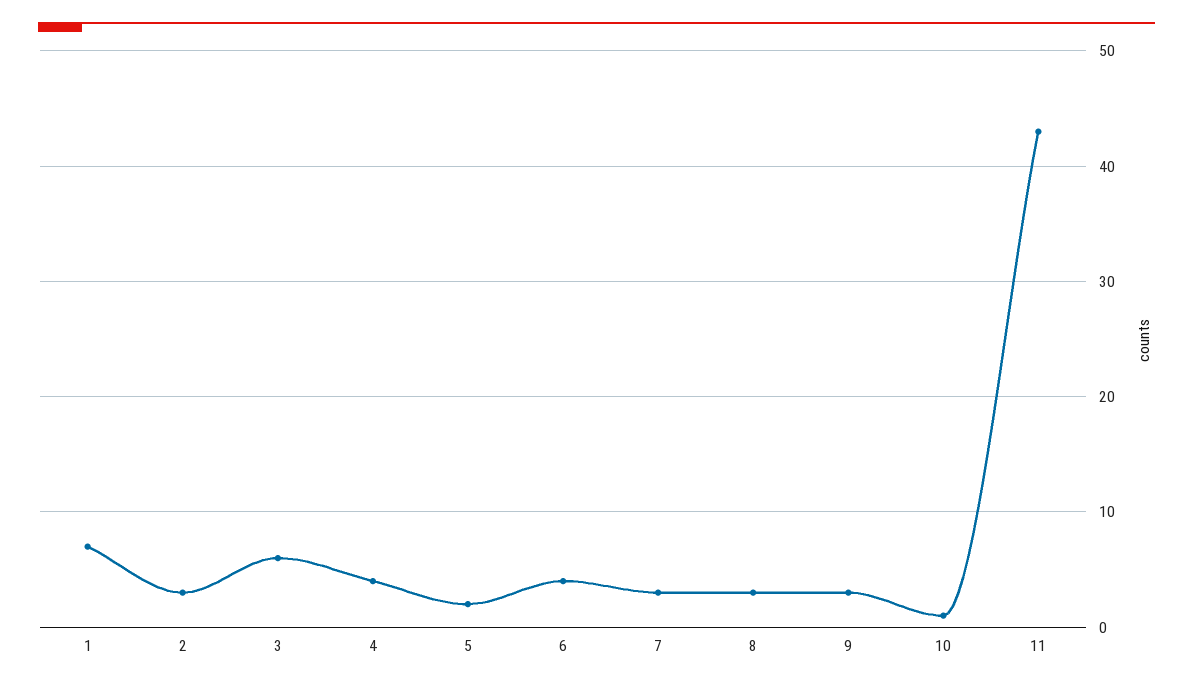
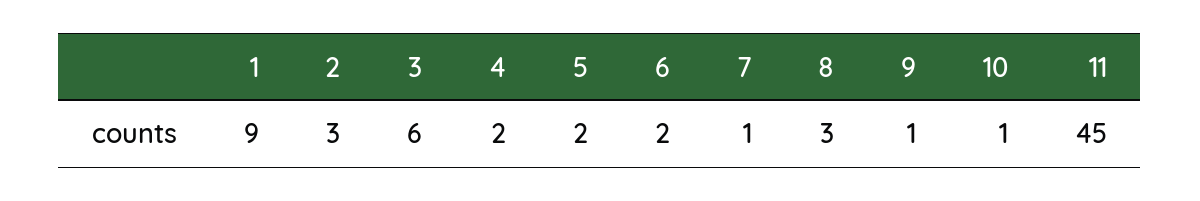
1: 7 -> 9
4: 4 -> 2
6: 4 -> 2
7: 3 -> 1
9: 3 -> 1
11: 43 -> 45

